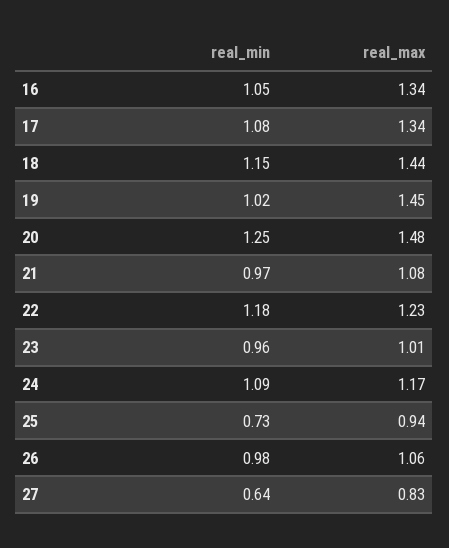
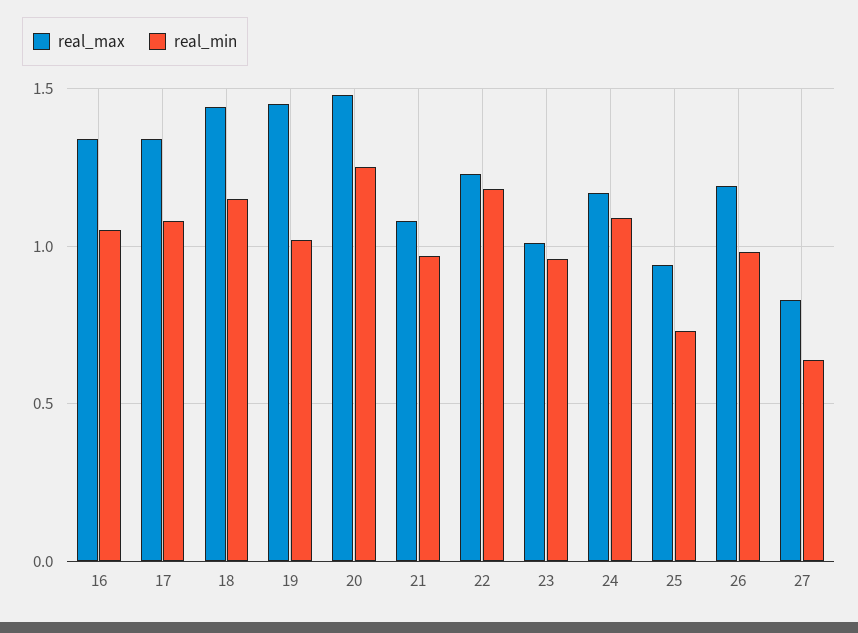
real_max, 26: 1.06 -> 1.2

